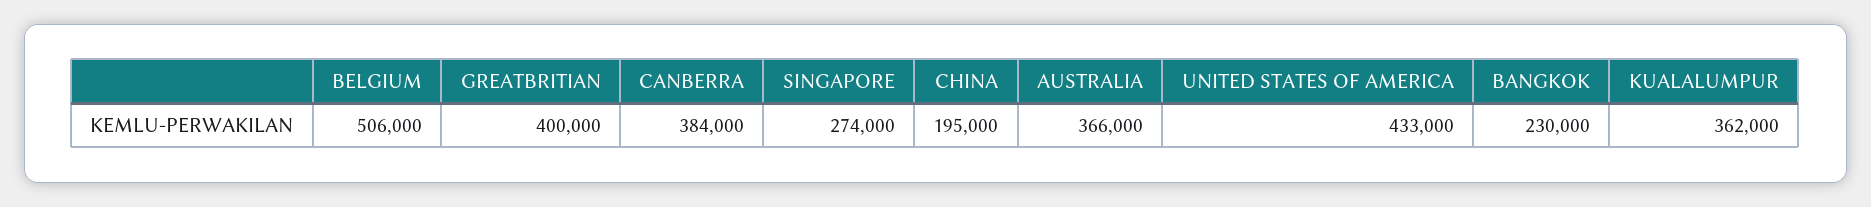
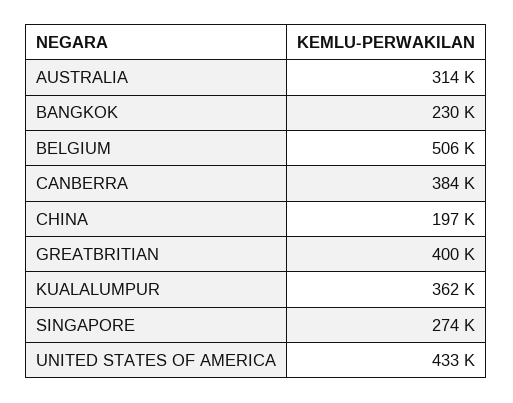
CHINA: 195000 -> 197000
AUSTRALIA: 366000 -> 314000

